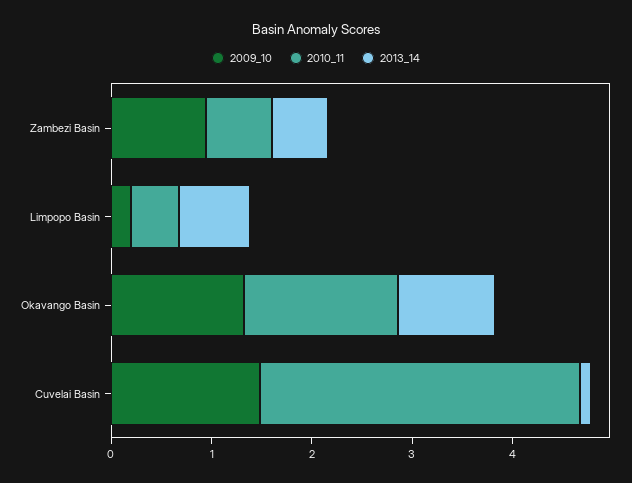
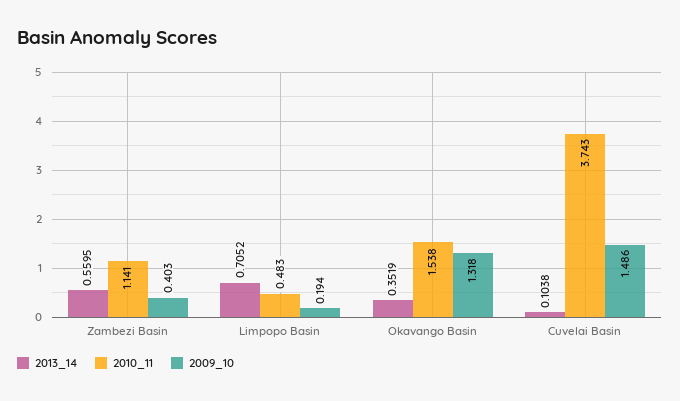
2009_10, Zambezi Basin: 1 -> 0.403
2010_11, Zambezi Basin: 0.6 -> 1.141
2013_14, Okavango Basin: 1 -> 0.3519
2010_11, Cuvelai Basin: 3.2 -> 3.743

